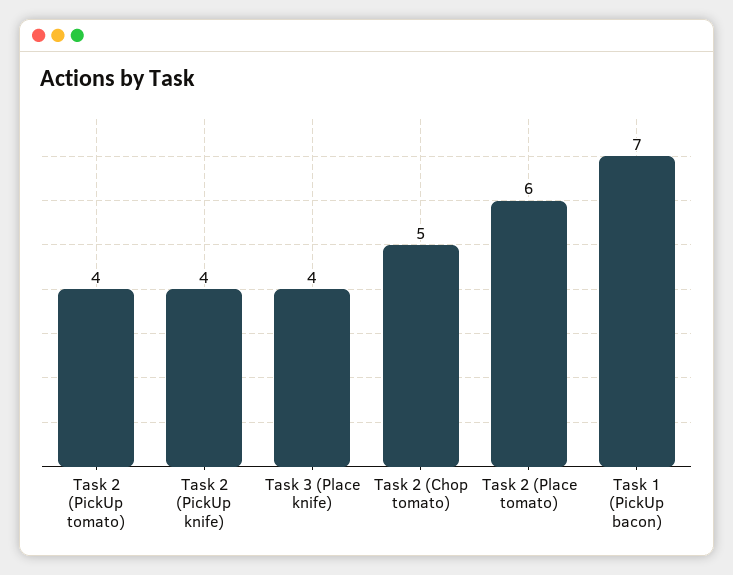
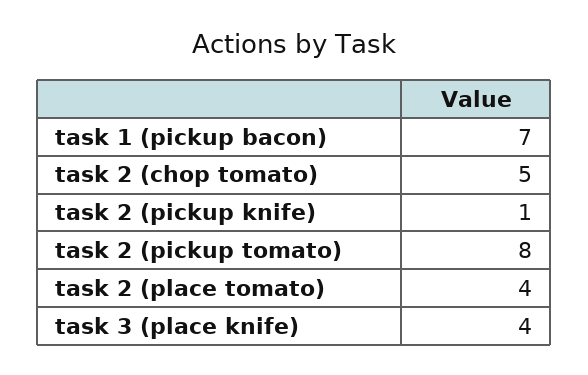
Task 2 (PickUp tomato): 4 -> 8
Task 2 (PickUp knife): 4 -> 1
Task 2 (Place tomato): 6 -> 4

